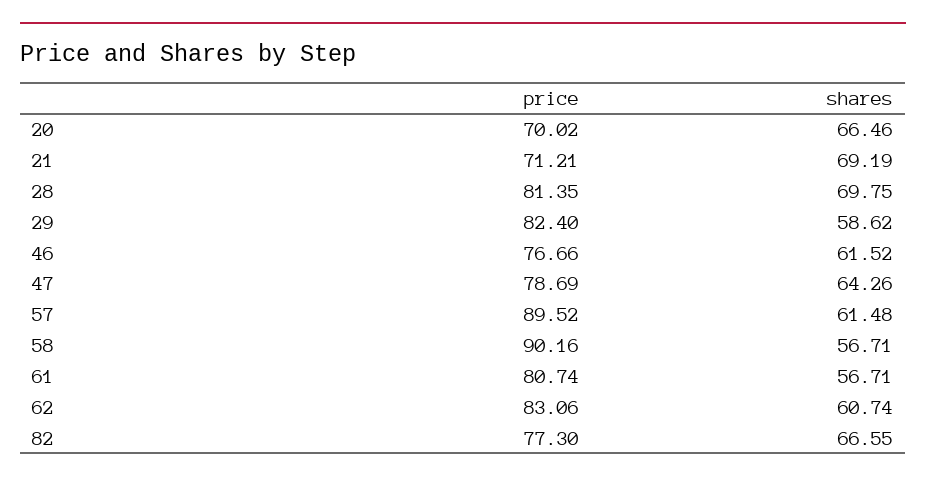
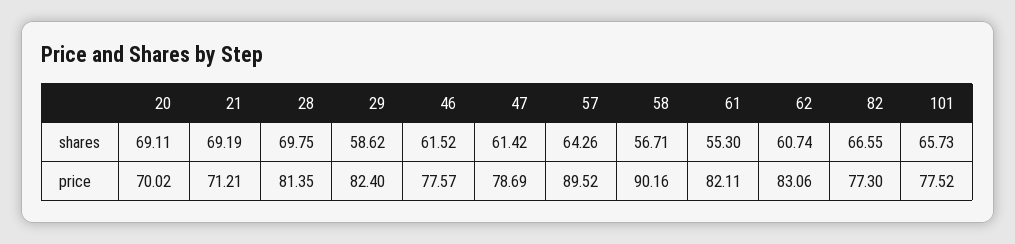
shares, 20: 66.46 -> 69.11
price, 46: 76.66 -> 77.57
shares, 47: 64.26 -> 61.42
shares, 57: 61.48 -> 64.26
price, 61: 80.74 -> 82.11
shares, 61: 56.71 -> 55.3
shares, 101: none -> 65.73
price, 101: none -> 77.52

